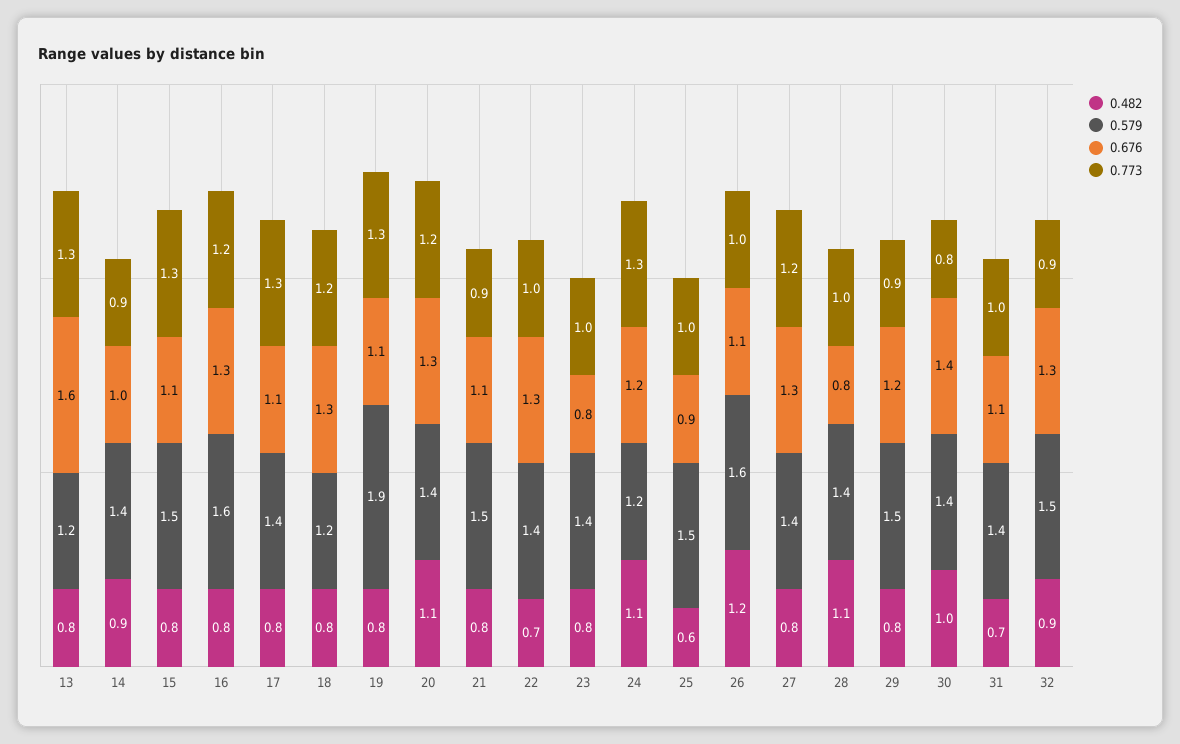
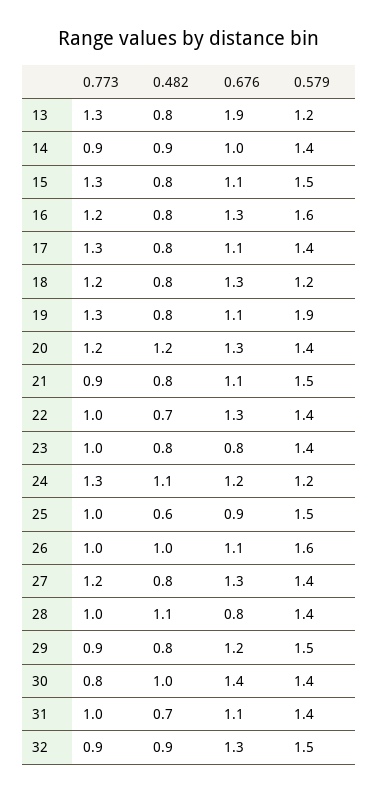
0.676, 13: 1.6 -> 1.9
0.482, 20: 1.1 -> 1.2
0.482, 26: 1.2 -> 1

